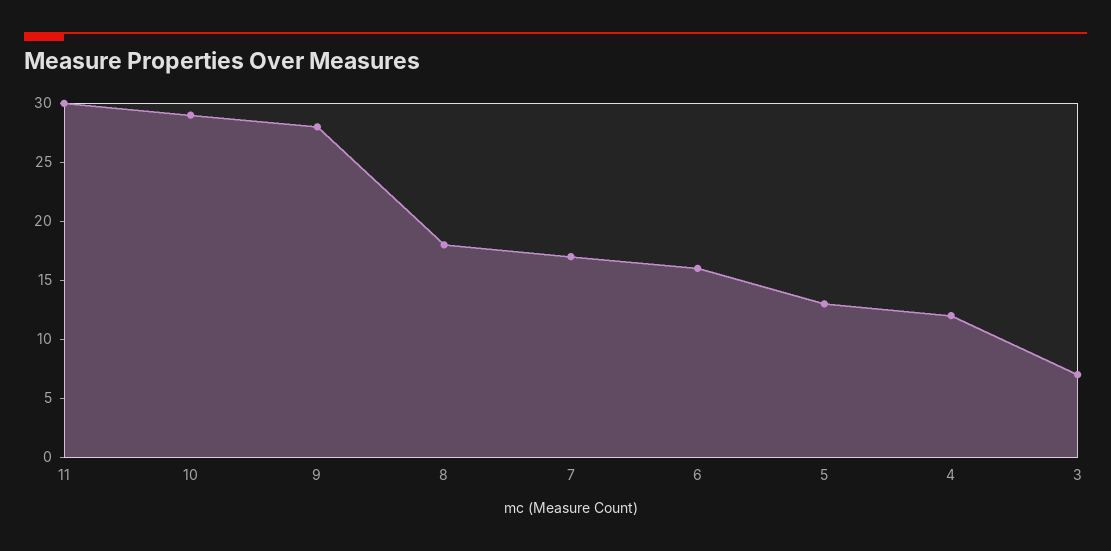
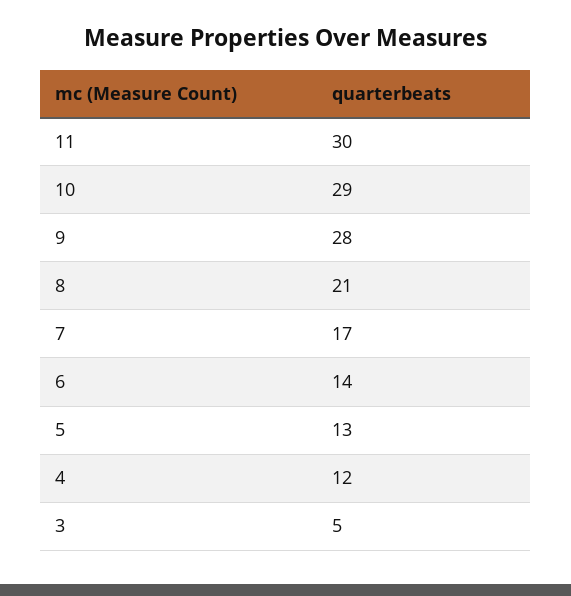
8: 18 -> 21
6: 16 -> 14
3: 7 -> 5

